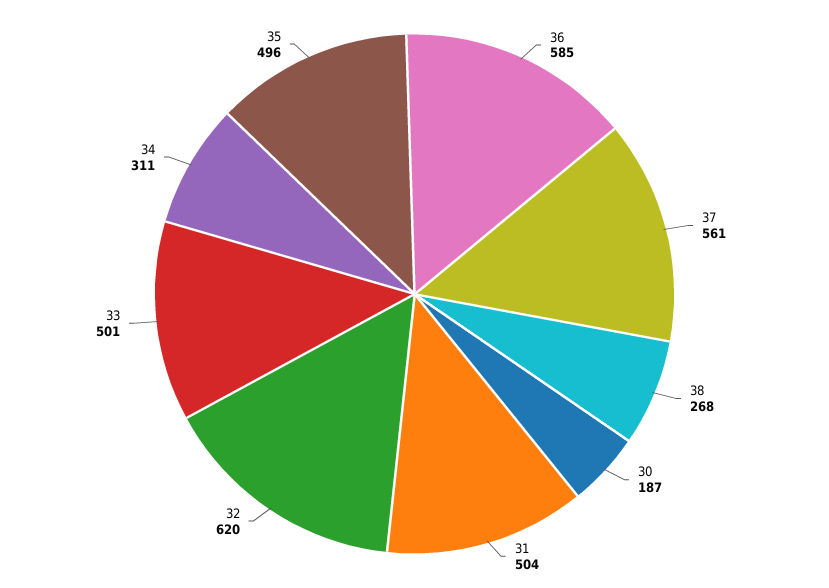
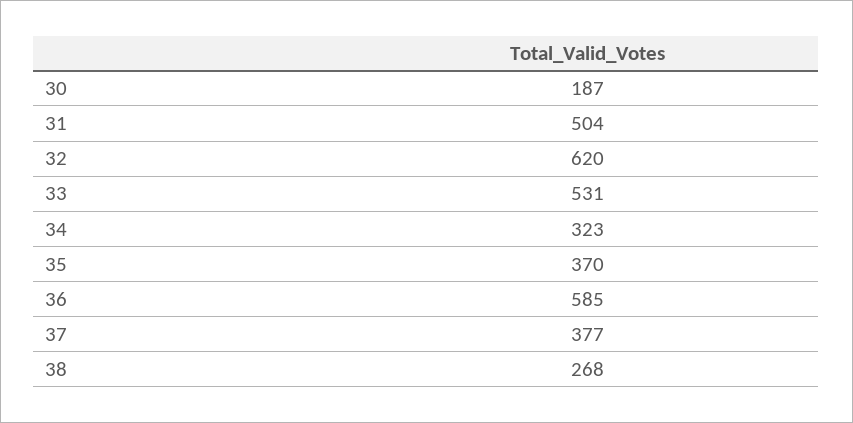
37: 561 -> 377
33: 501 -> 531
34: 311 -> 323
35: 496 -> 370

